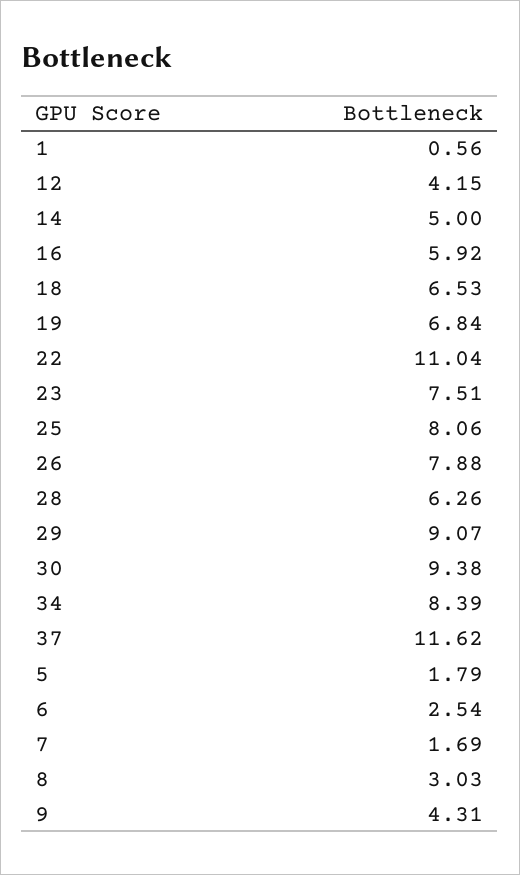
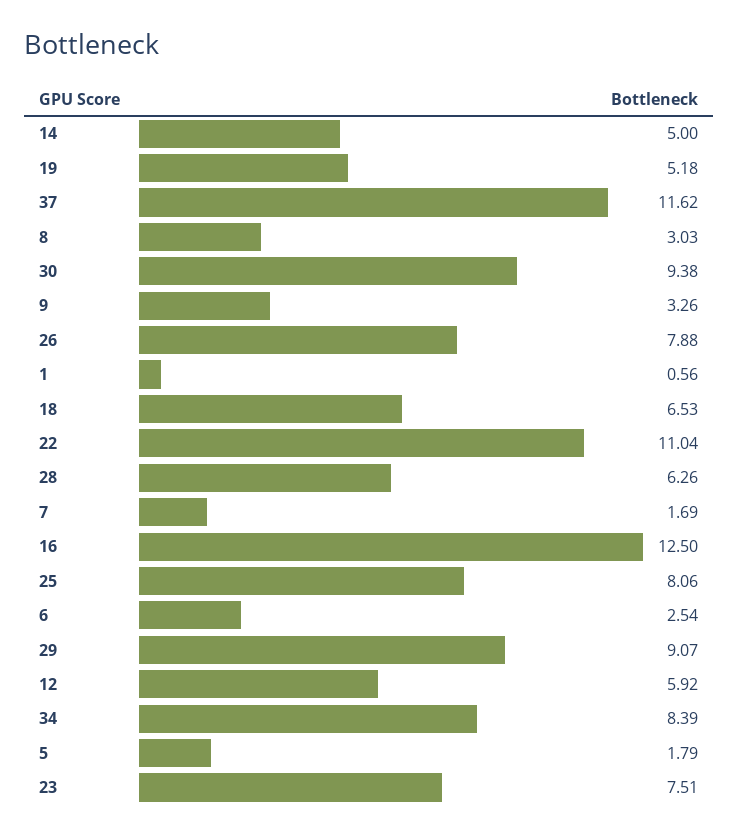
12: 4.15 -> 5.92
16: 5.92 -> 12.5
19: 6.84 -> 5.18
9: 4.31 -> 3.26

